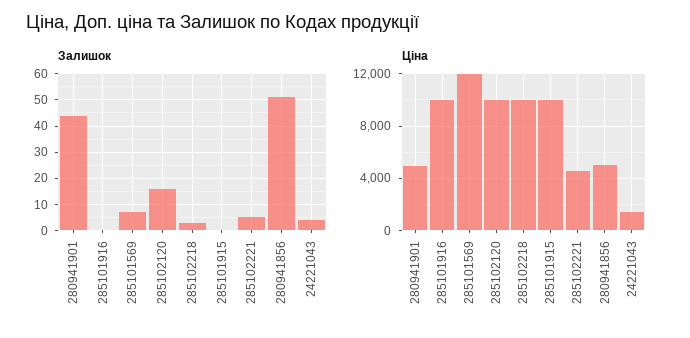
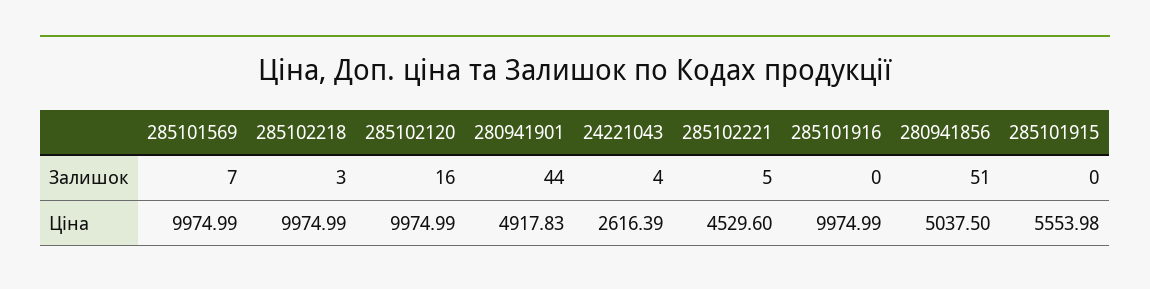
Ціна, 285101569: 12000 -> 9974.99
Ціна, 285101915: 10000 -> 5553.98
Ціна, 24221043: 1500 -> 2616.39

